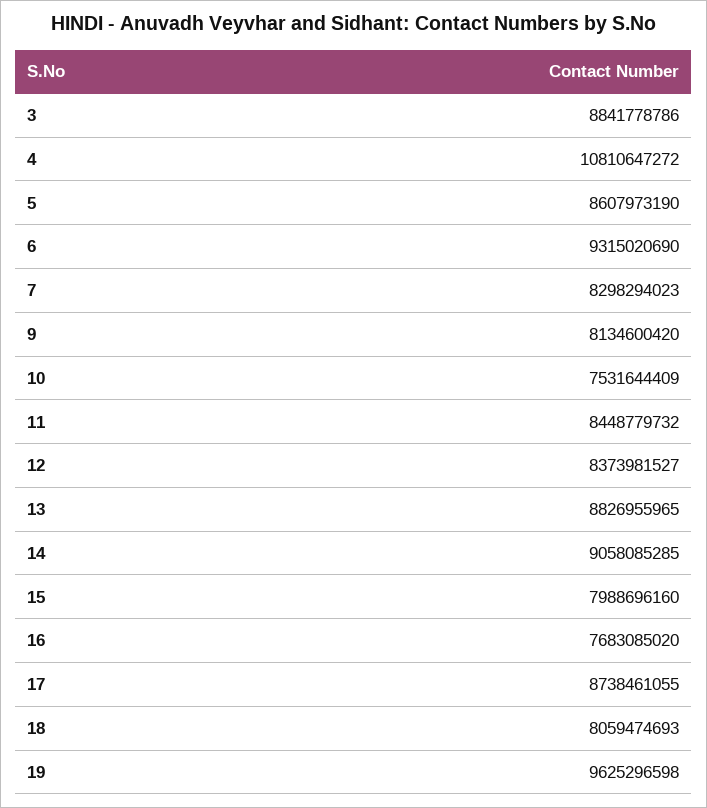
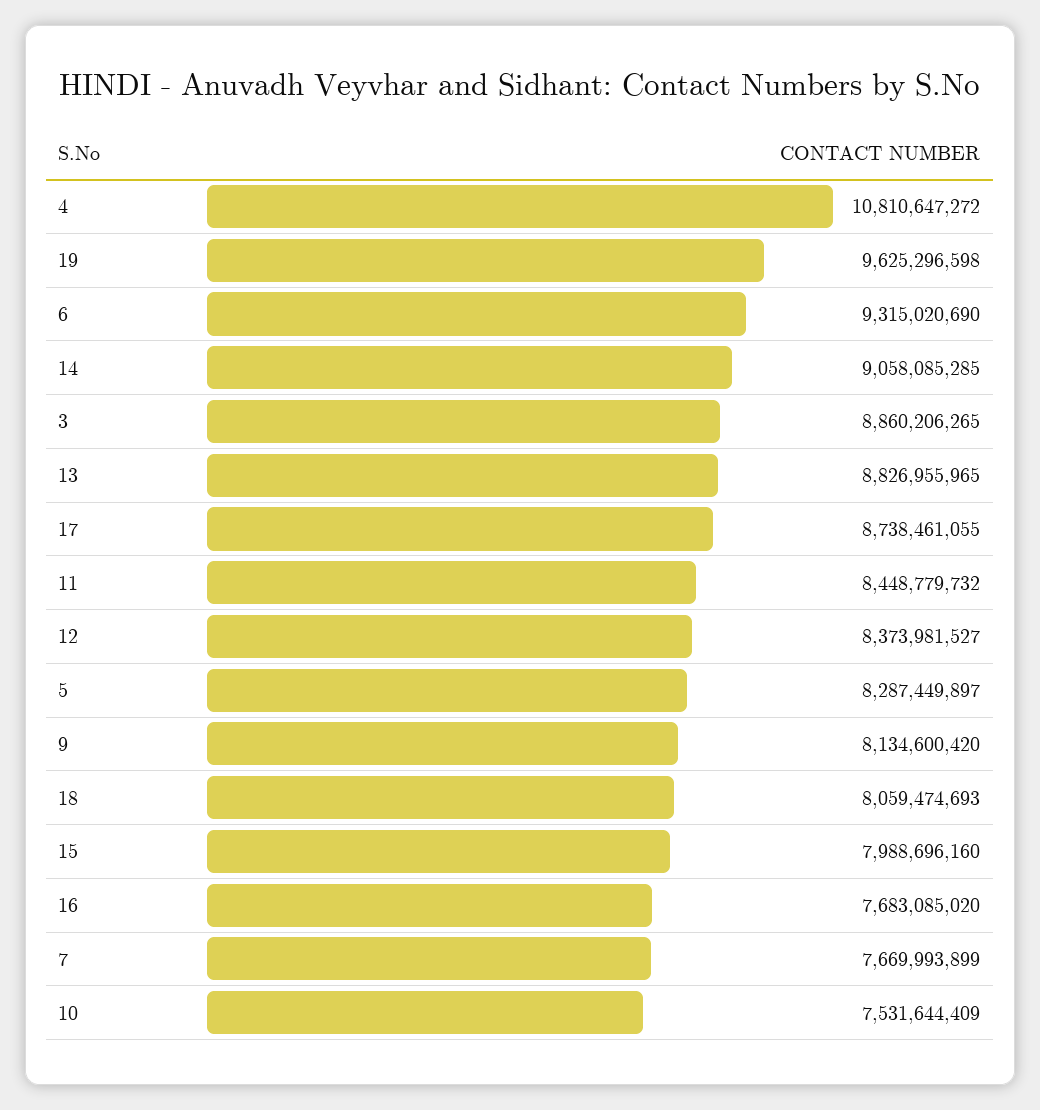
3: 8841778786 -> 8860206265
5: 8607973190 -> 8287449897
7: 8298294023 -> 7669993899

